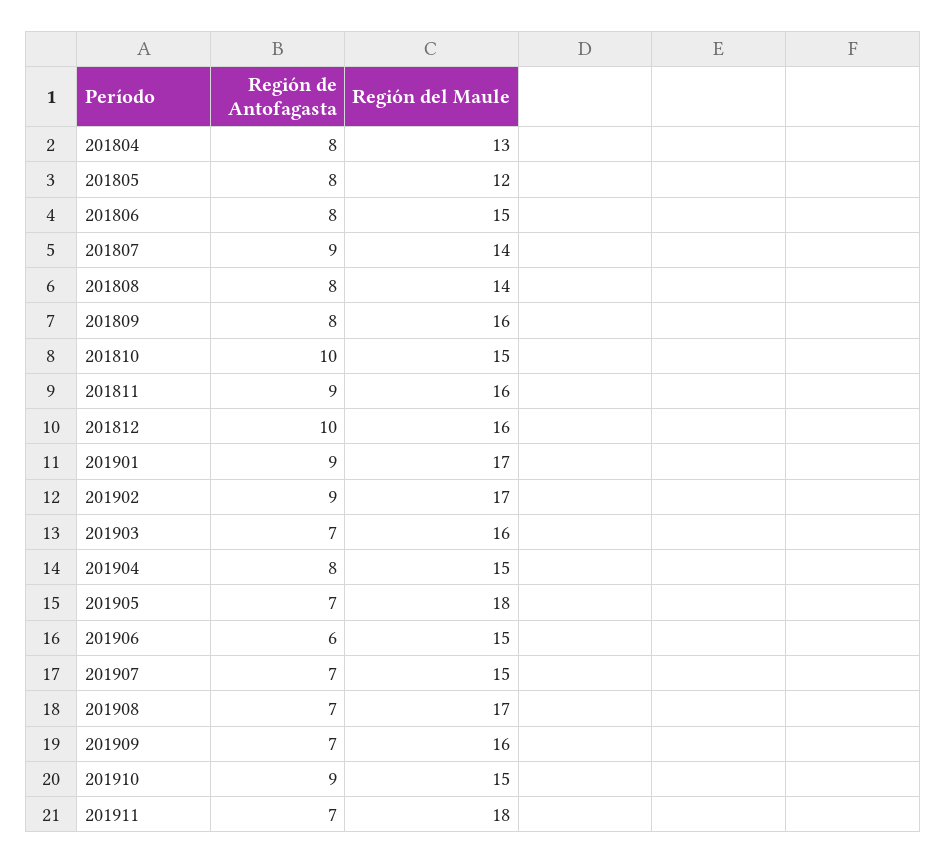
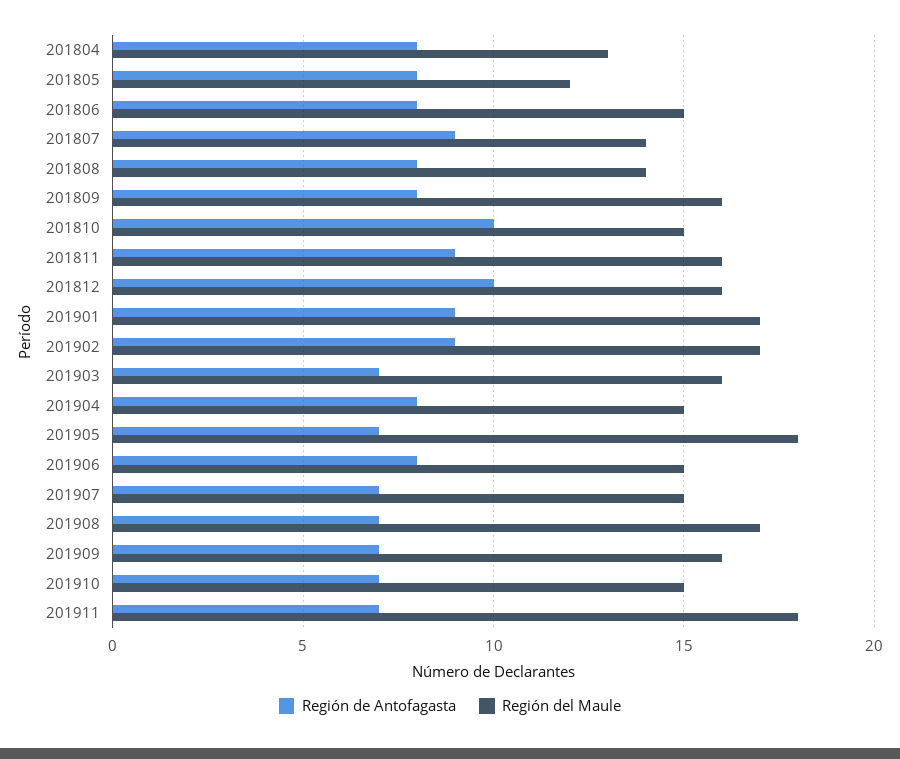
Región de Antofagasta, 201906: 6 -> 8
Región de Antofagasta, 201910: 9 -> 7

